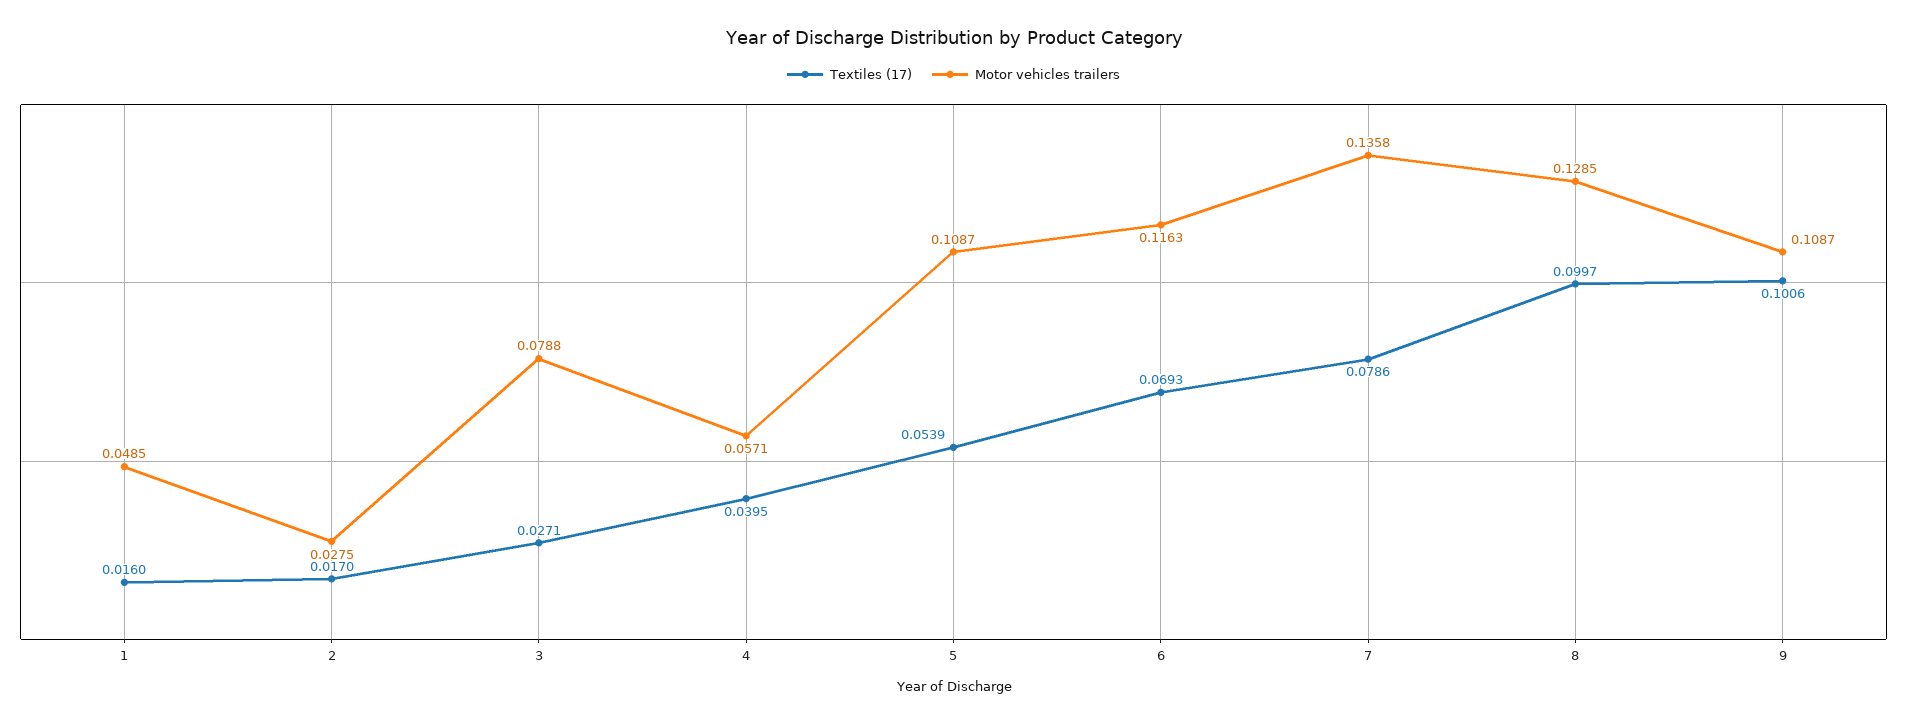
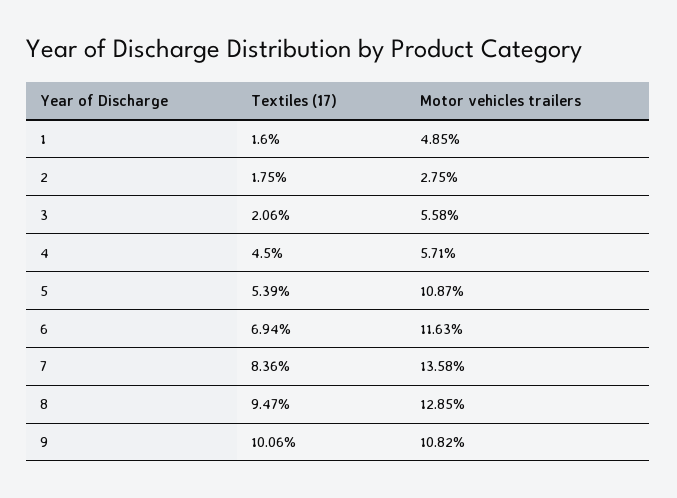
Textiles (17), 2: 0.017 -> 0.0175
Textiles (17), 3: 0.0271 -> 0.0206
Motor vehicles trailers, 3: 0.0788 -> 0.0558
Textiles (17), 4: 0.0395 -> 0.045
Textiles (17), 6: 0.0693 -> 0.0694
Textiles (17), 7: 0.0786 -> 0.0836
Textiles (17), 8: 0.0997 -> 0.0947
Motor vehicles trailers, 9: 0.1087 -> 0.1082

